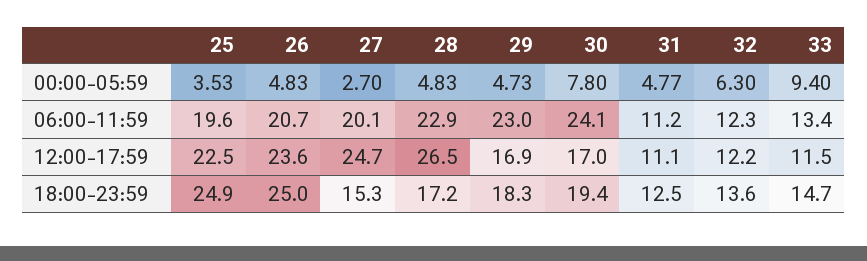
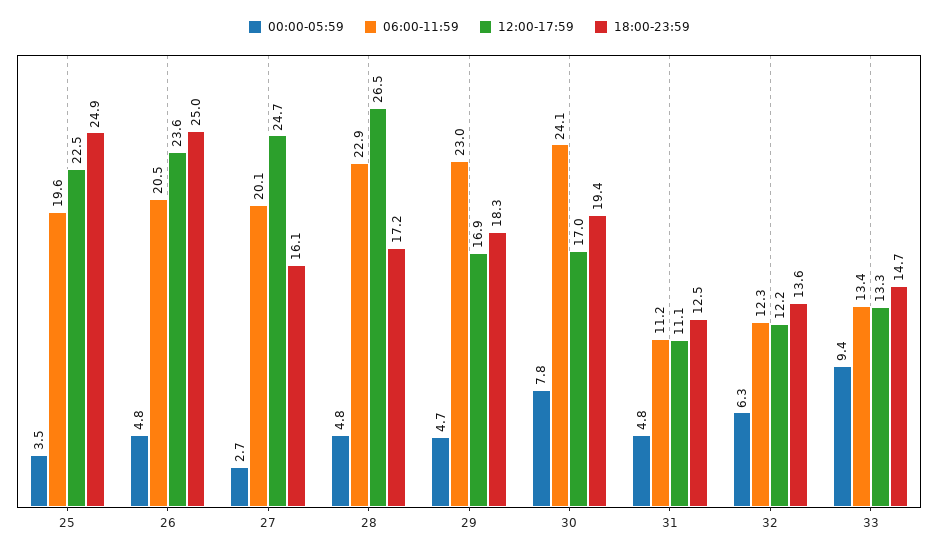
06:00-11:59, 26: 20.7 -> 20.5
12:00-17:59, 33: 11.5 -> 13.3
18:00-23:59, 27: 15.3 -> 16.1

